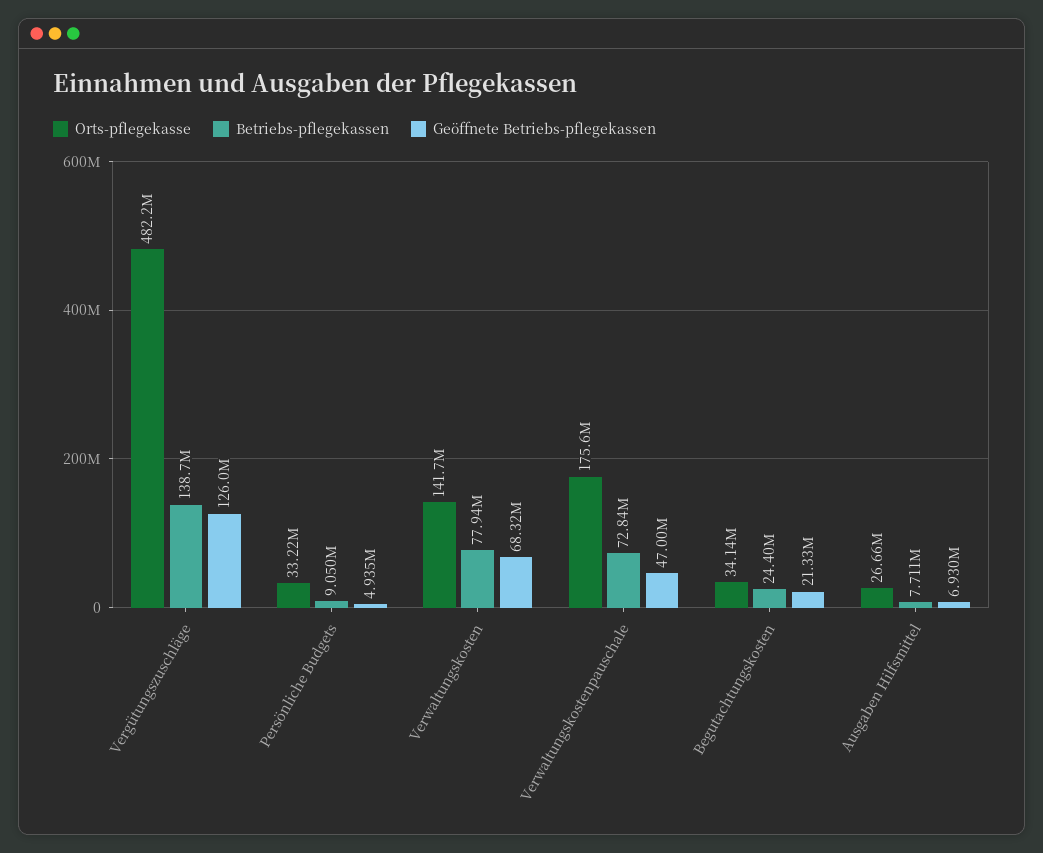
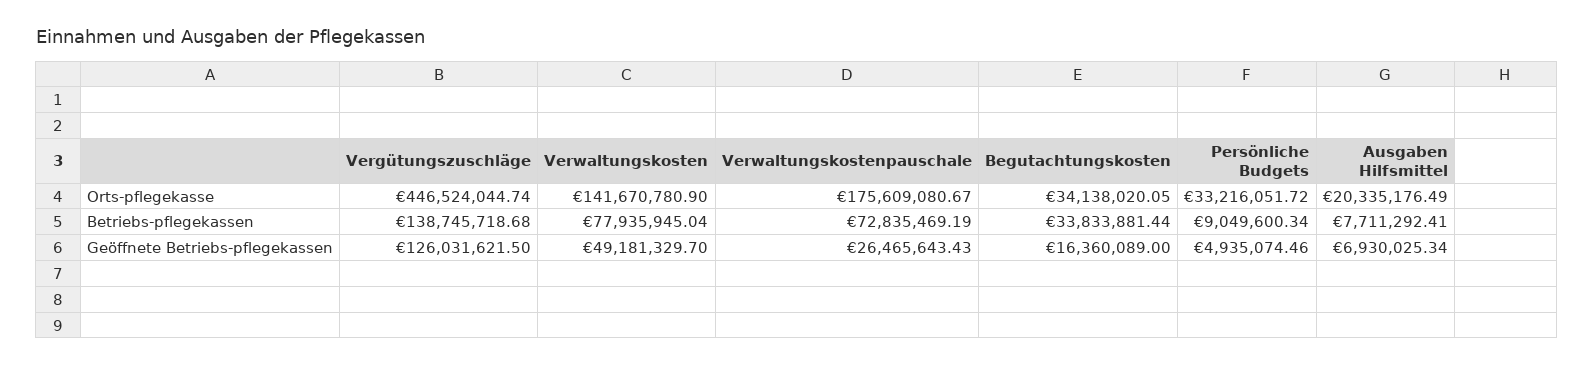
Orts-pflegekasse, Vergütungszuschläge: 482200000 -> 446524044.74
Geöffnete Betriebs-pflegekassen, Verwaltungskosten: 68320000 -> 49181329.7
Geöffnete Betriebs-pflegekassen, Verwaltungskostenpauschale: 47000000 -> 26465643.43
Betriebs-pflegekassen, Begutachtungskosten: 24400000 -> 33833881.44
Geöffnete Betriebs-pflegekassen, Begutachtungskosten: 21330000 -> 16360089
Orts-pflegekasse, Ausgaben Hilfsmittel: 26660000 -> 20335176.49

